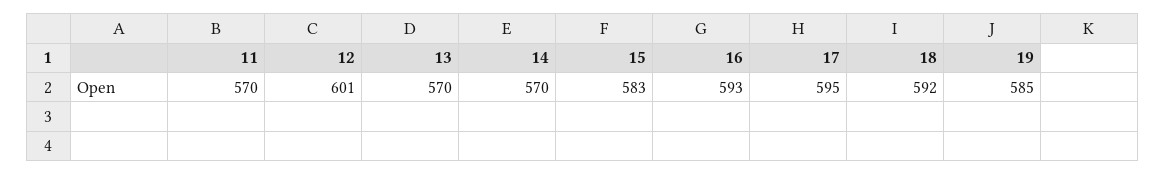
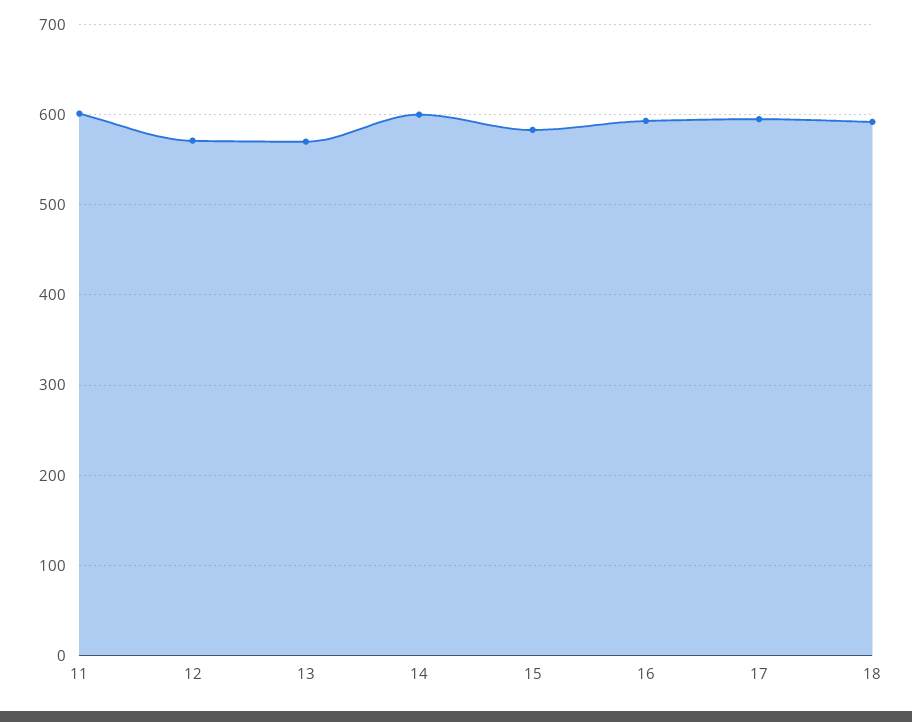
11: 570 -> 600
12: 601 -> 570
14: 570 -> 600
19: 585 -> none

